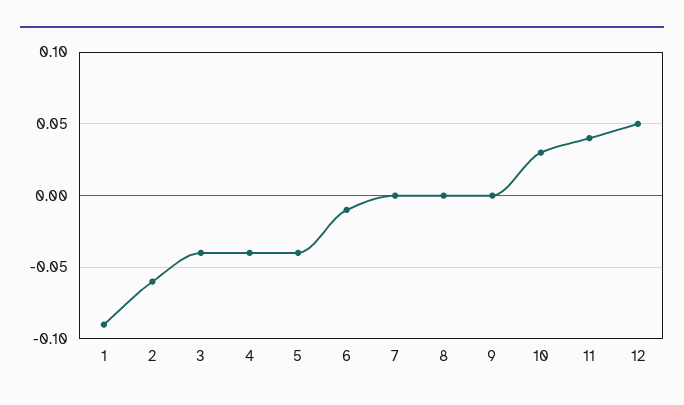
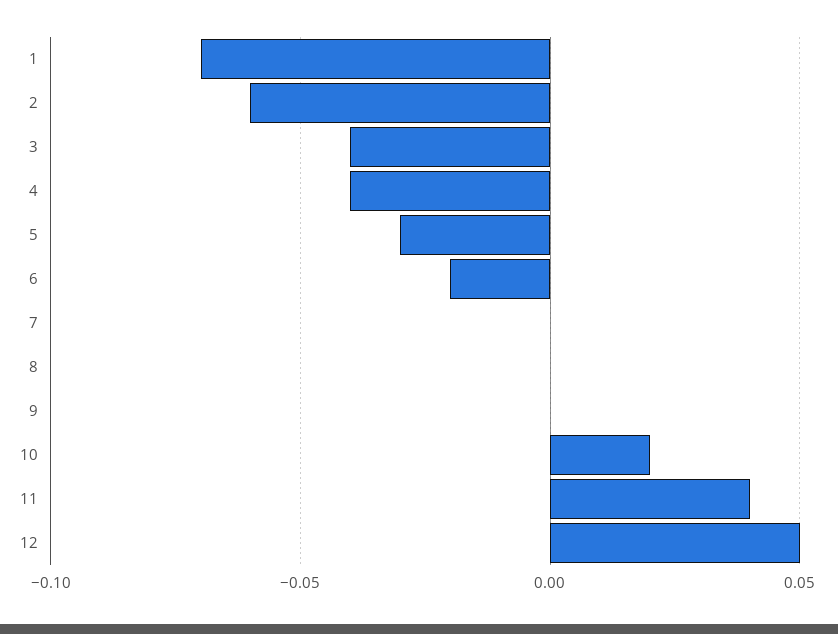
1: -0.09 -> -0.07
5: -0.04 -> -0.03
6: -0.01 -> -0.02
10: 0.03 -> 0.02

